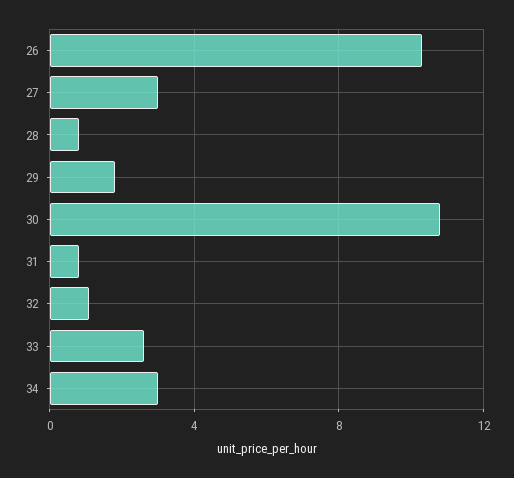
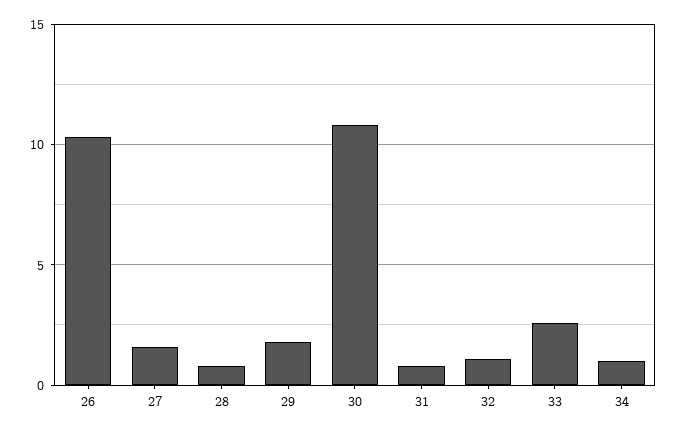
27: 3 -> 1.5
34: 3 -> 1

